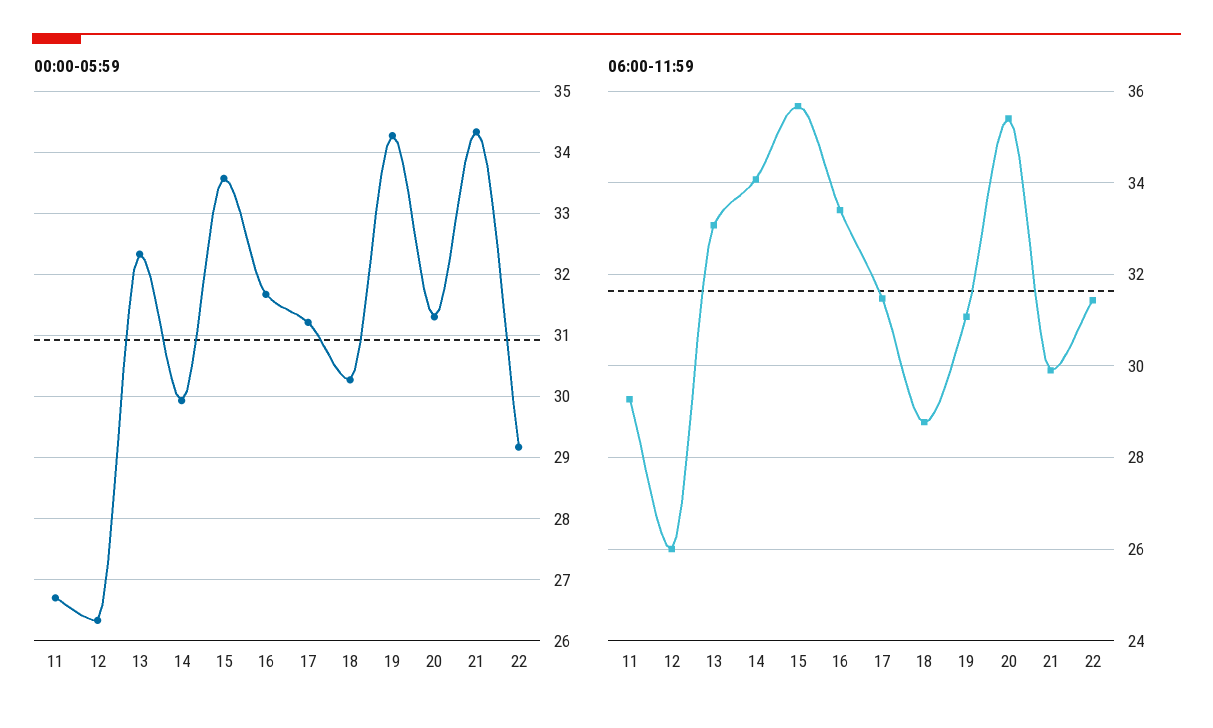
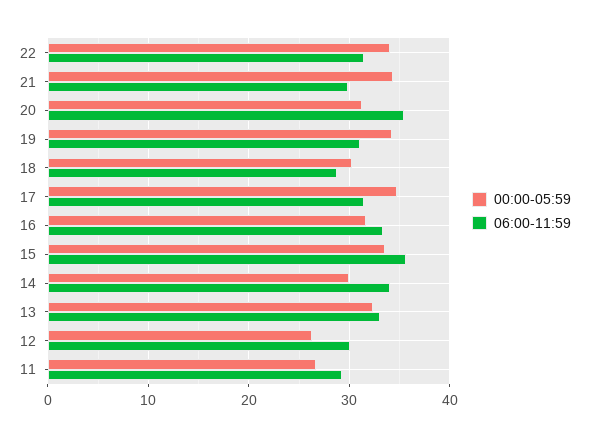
00:00-05:59, 17: 31.2 -> 35
00:00-05:59, 22: 29.2 -> 34
06:00-11:59, 12: 26 -> 30

